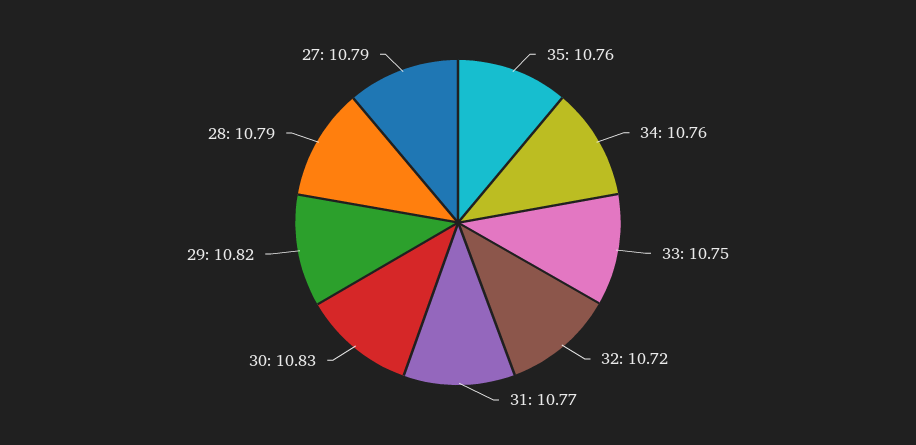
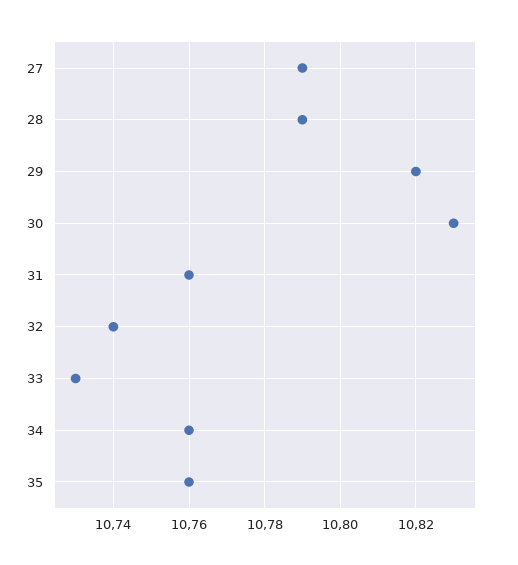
33: 10.75 -> 10.73
32: 10.72 -> 10.74
31: 10.77 -> 10.76

